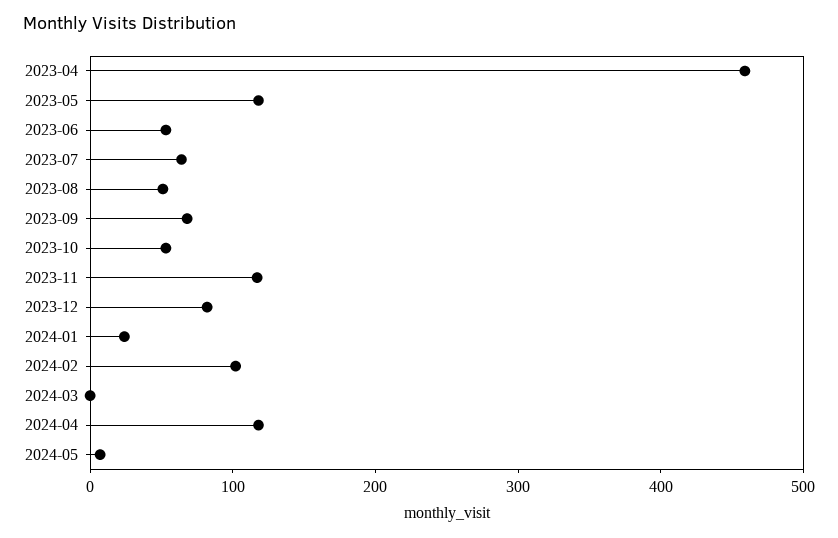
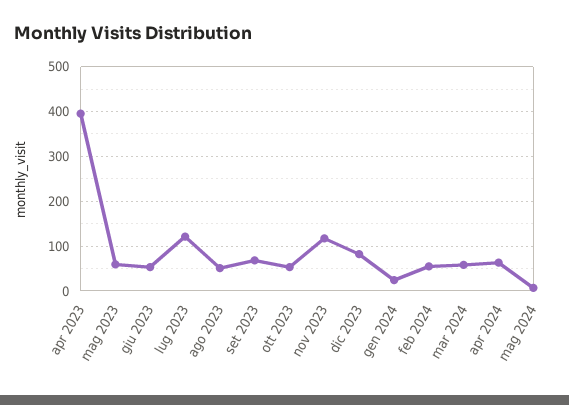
2023-04: 460 -> 400
2023-05: 120 -> 60
2023-07: 60 -> 120
2024-02: 100 -> 60
2024-03: 0 -> 60
2024-04: 120 -> 60

